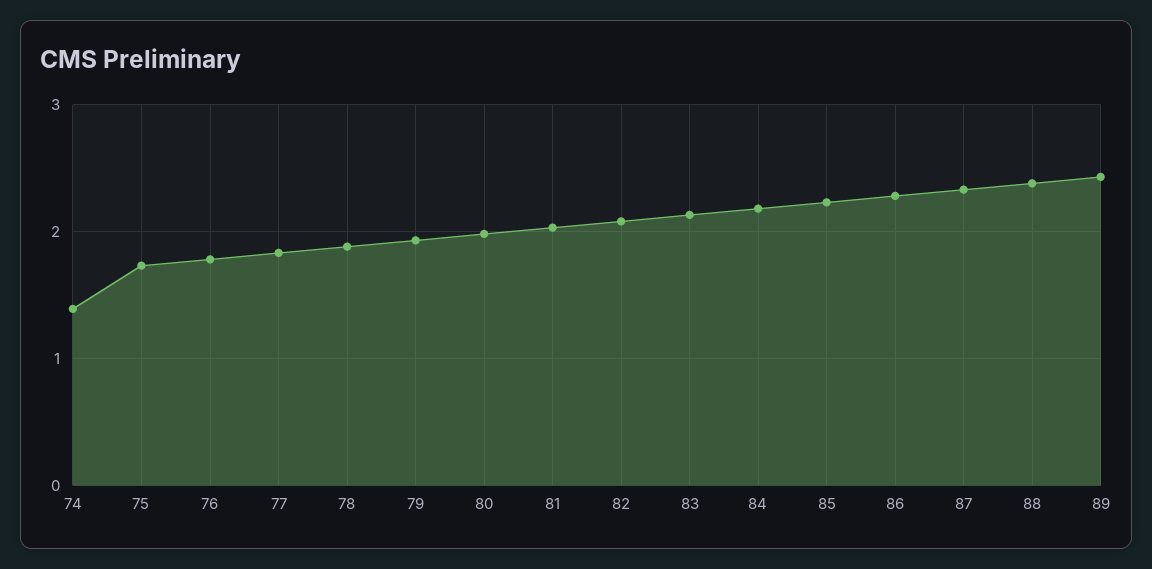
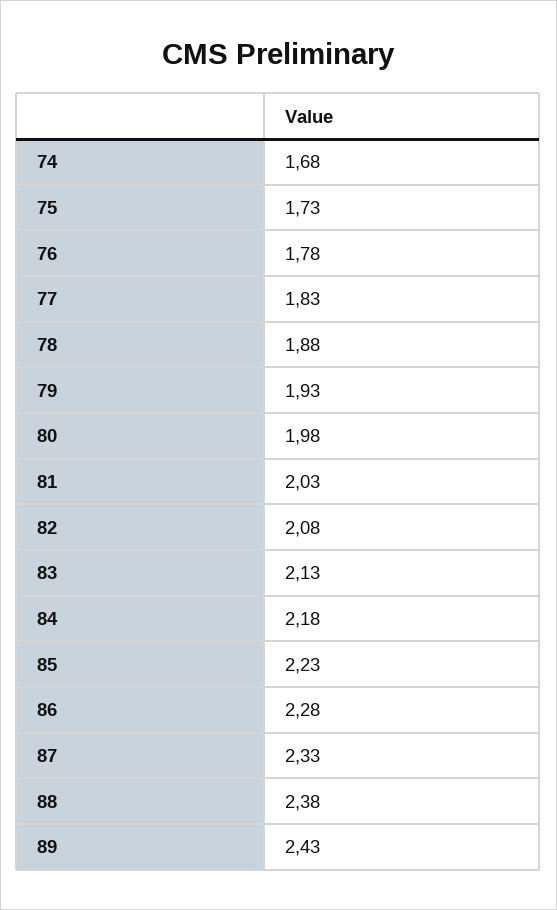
74: 1.4 -> 1.68

